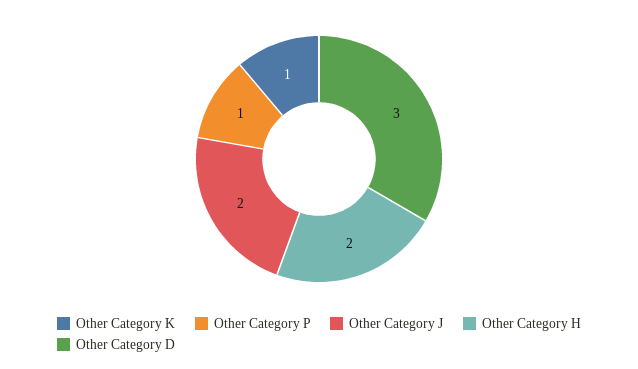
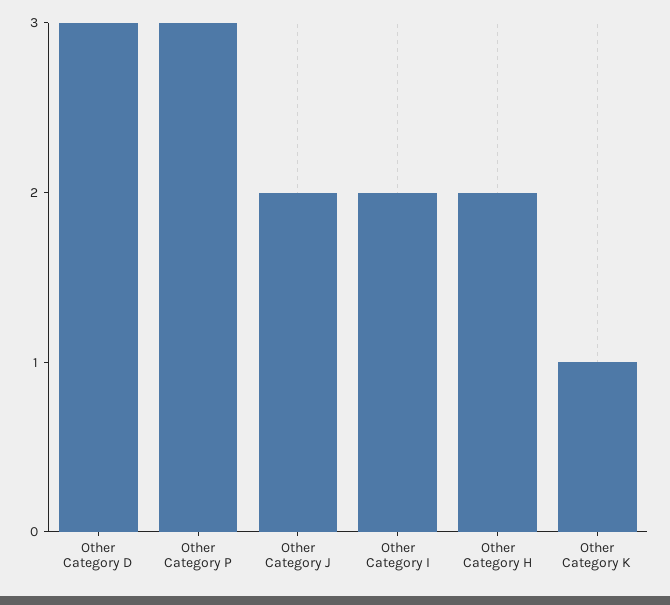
Other Category P: 1 -> 3
Other Category I: none -> 2

